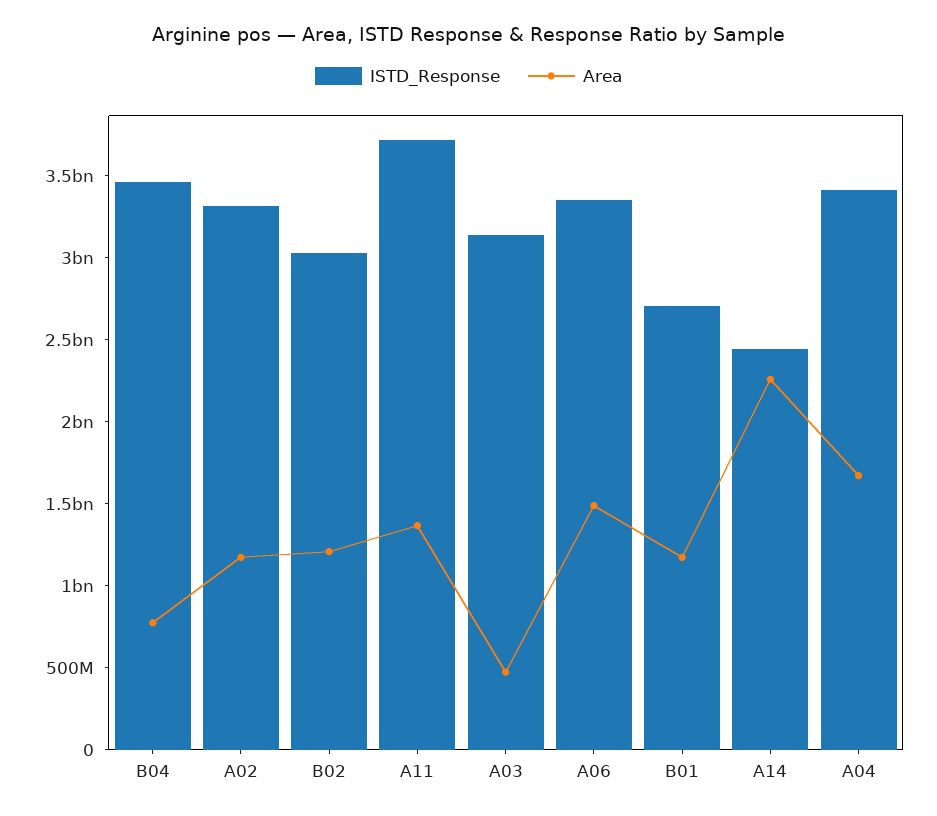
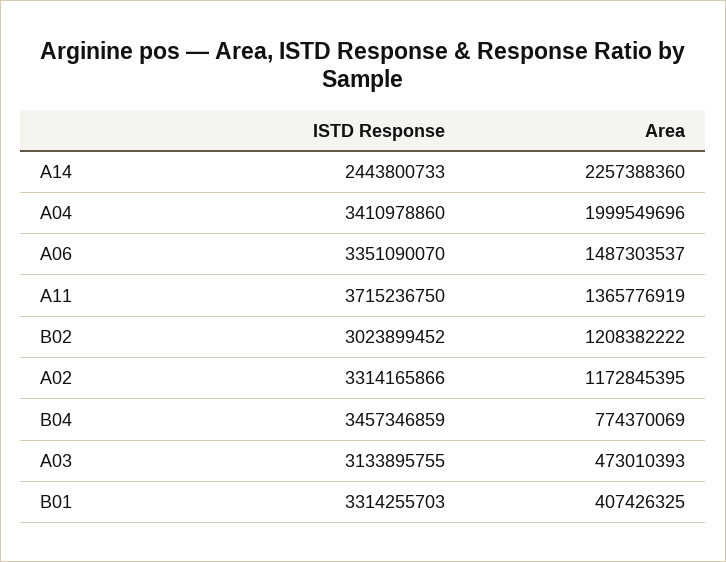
ISTD_Response, B01: 2700000000 -> 3314255703
Area, B01: 1200000000 -> 407426325
Area, A04: 1700000000 -> 1999549696

